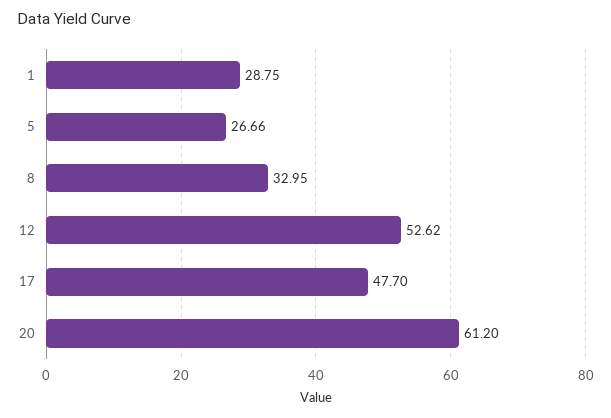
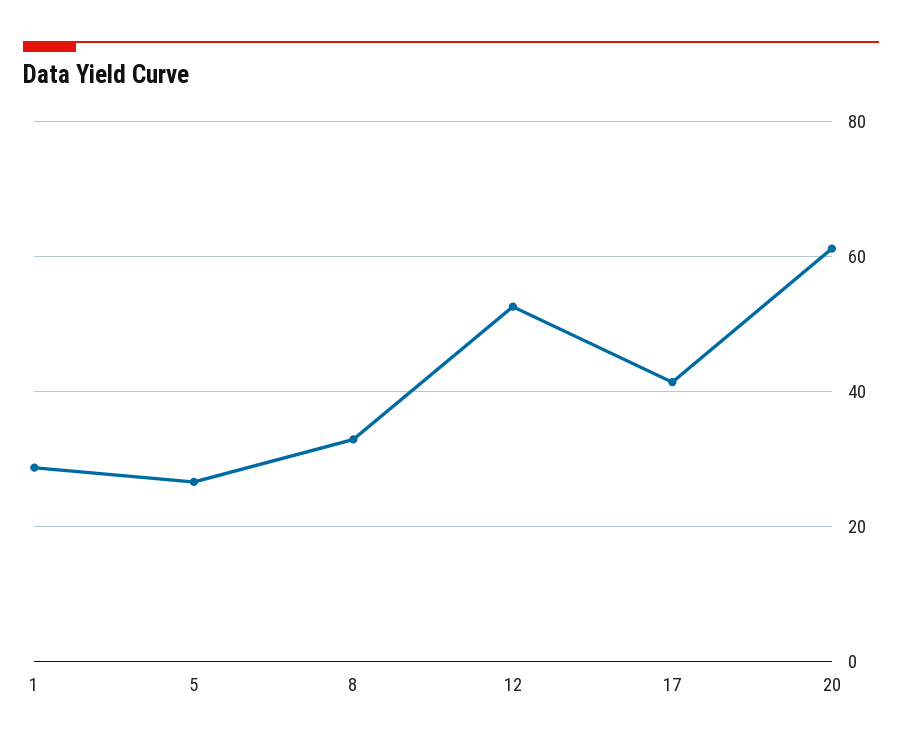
17: 47.7 -> 42

